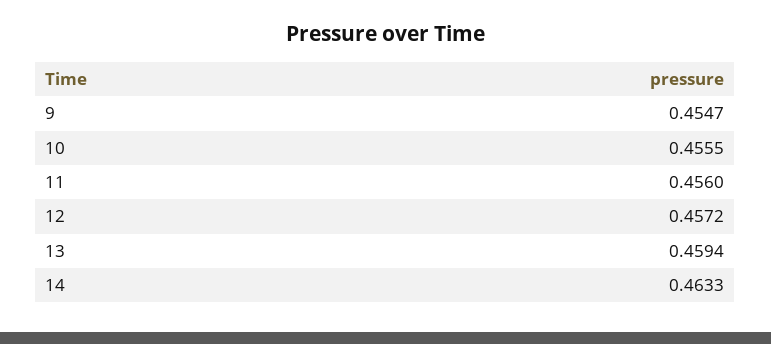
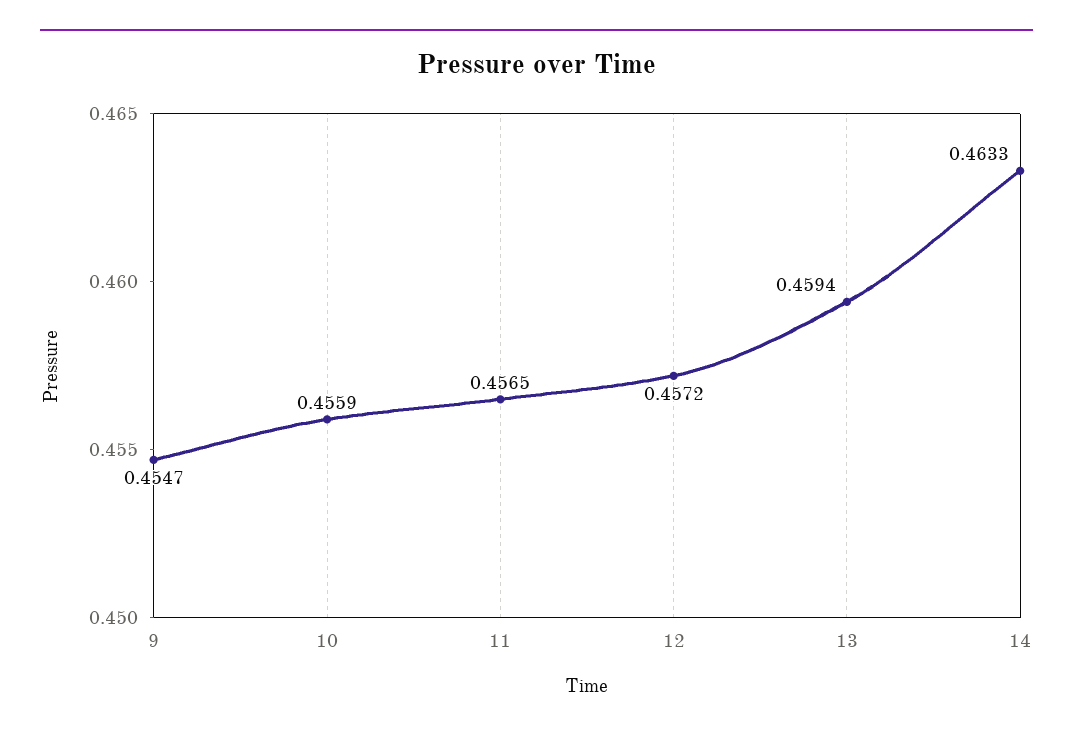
10: 0.4555 -> 0.4559
11: 0.456 -> 0.4565

